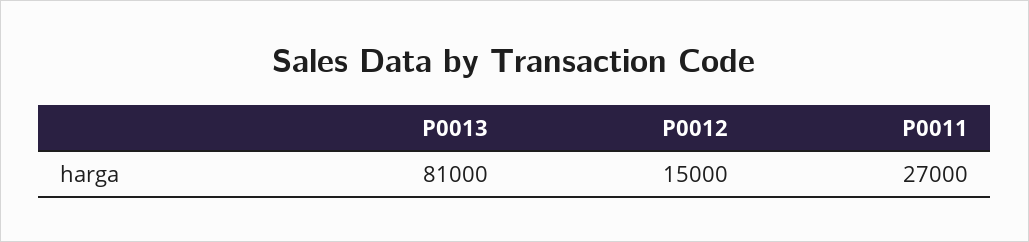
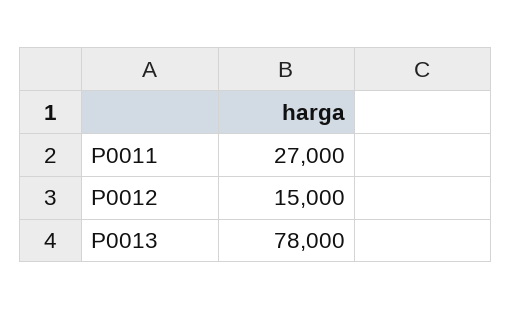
P0013: 81000 -> 78000

